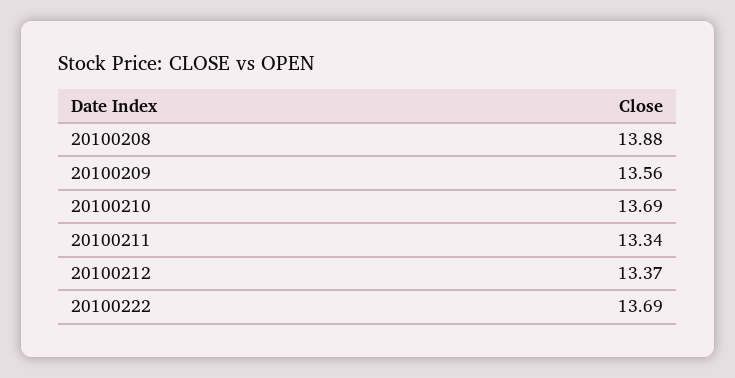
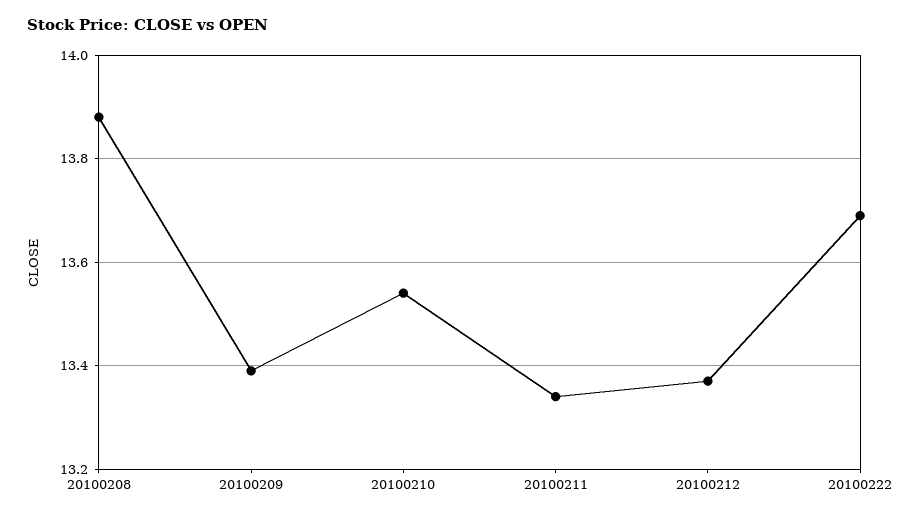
20100209: 13.56 -> 13.4
20100210: 13.69 -> 13.55

